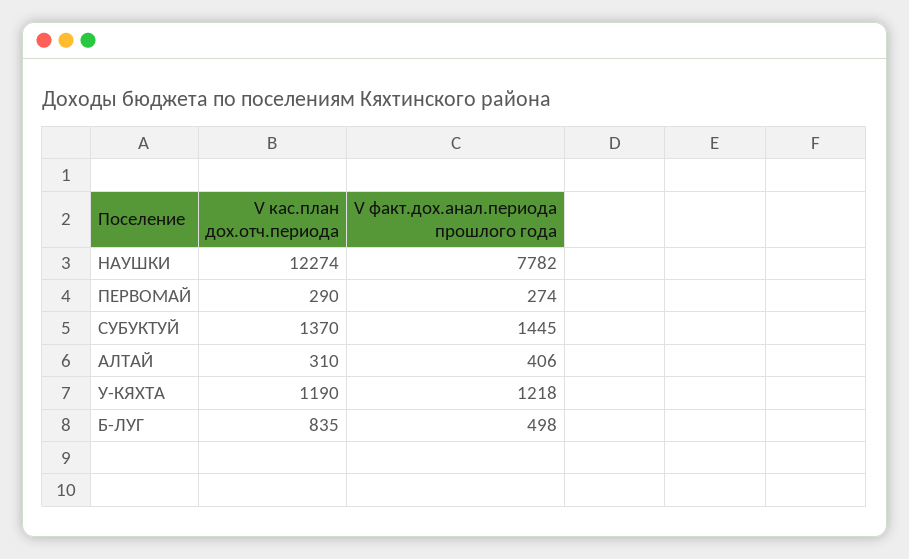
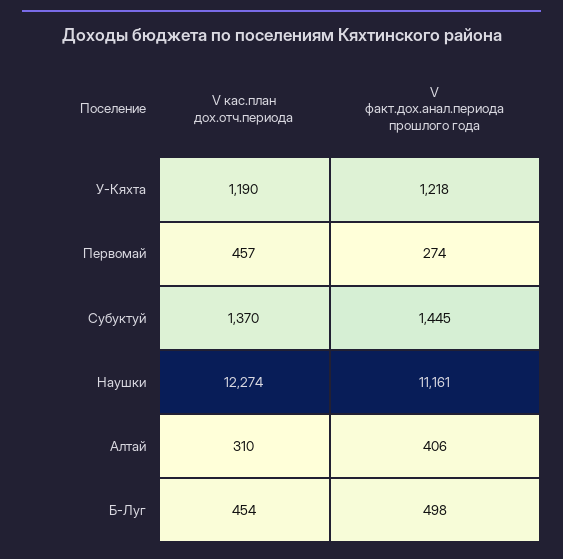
V факт.дох.анал.периода прошлого года, НАУШКИ: 7782 -> 11161
V кас.план дох.отч.периода, ПЕРВОМАЙ: 290 -> 457
V кас.план дох.отч.периода, Б-ЛУГ: 835 -> 454

